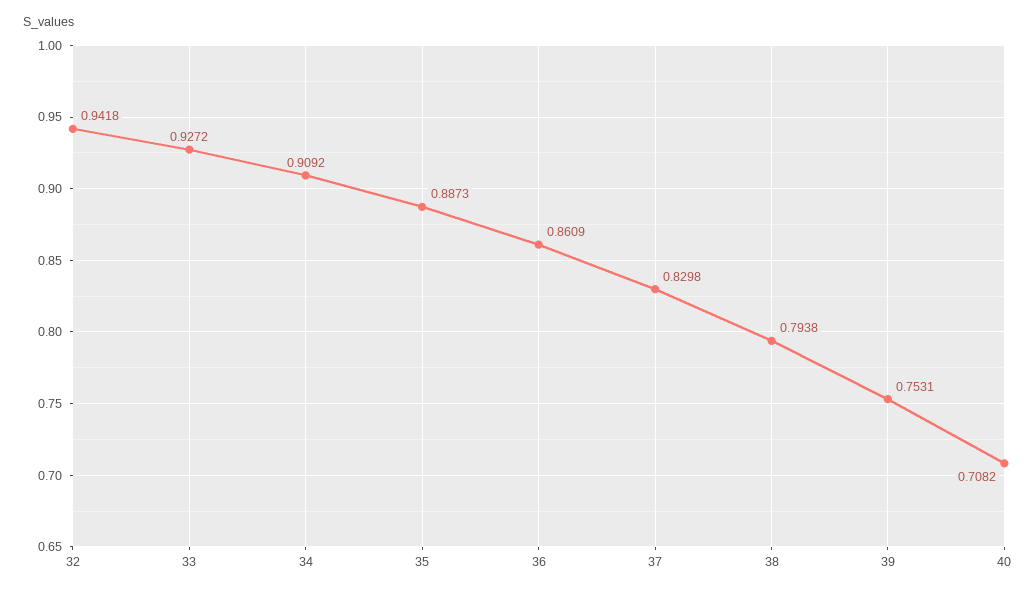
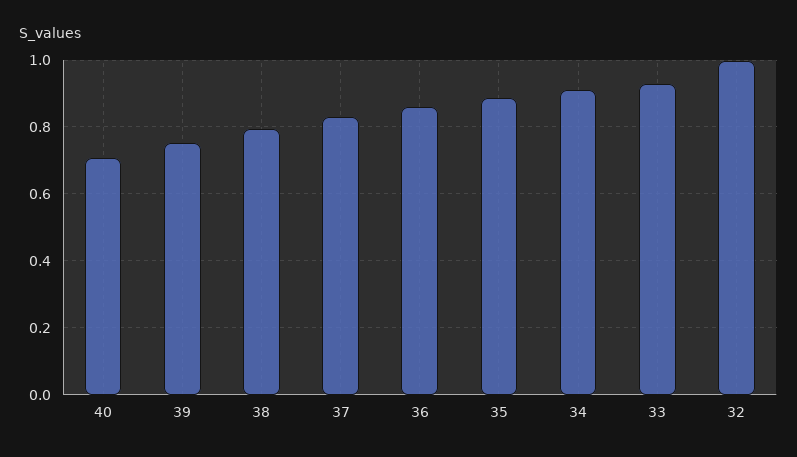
32: 0.9418 -> 1

